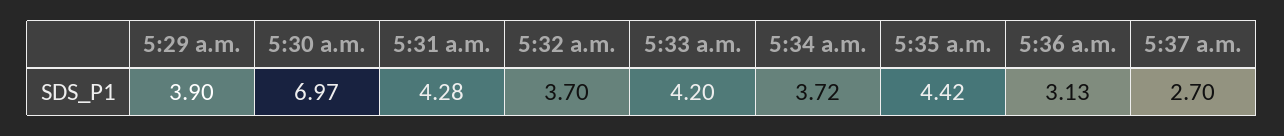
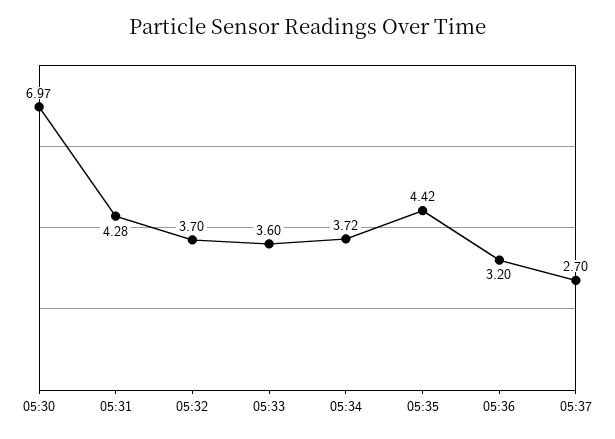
5:29 a.m.: 3.9 -> none
5:33 a.m.: 4.2 -> 3.6
5:36 a.m.: 3.13 -> 3.2

